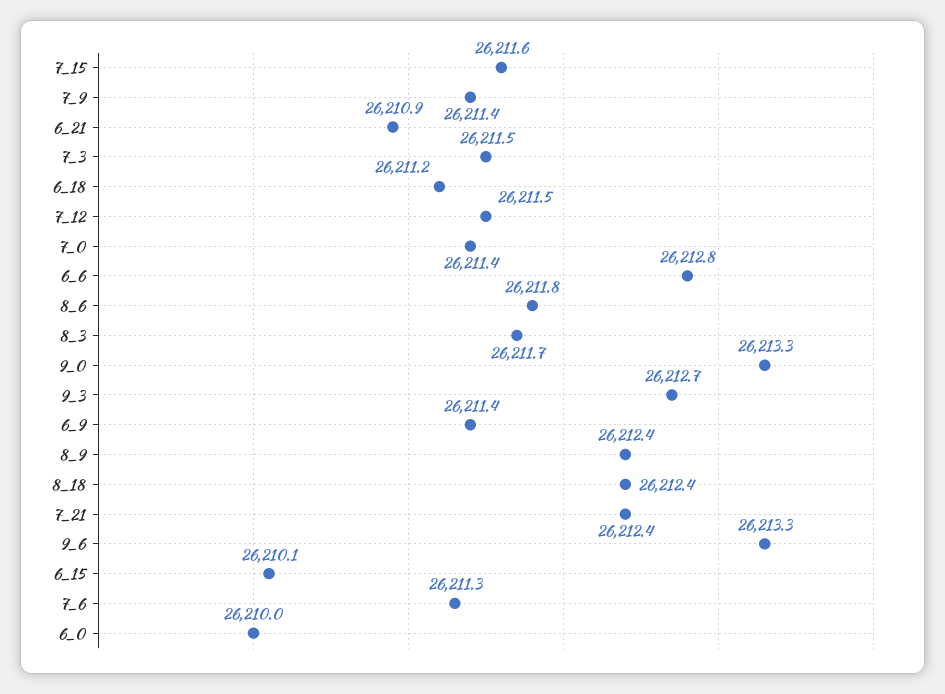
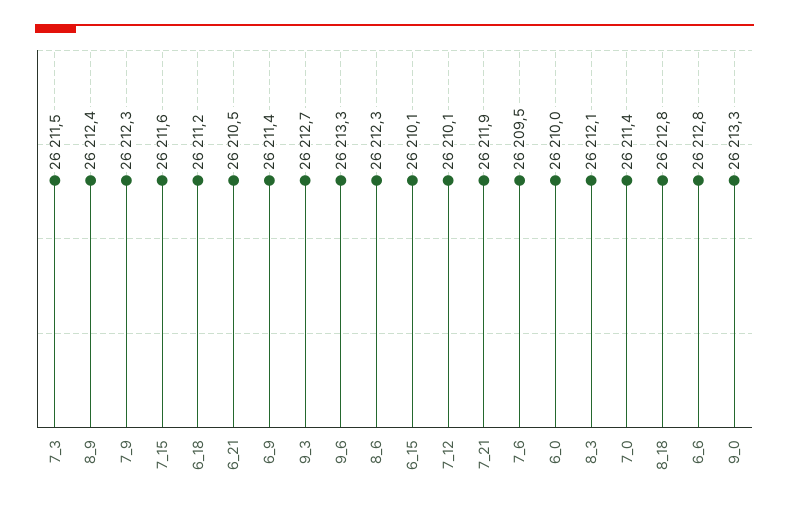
7_9: 26211.4 -> 26212.3
6_21: 26210.9 -> 26210.5
7_12: 26211.5 -> 26210.1
8_6: 26211.8 -> 26212.3
8_3: 26211.7 -> 26212.1
8_18: 26212.4 -> 26212.8
7_21: 26212.4 -> 26211.9
7_6: 26211.3 -> 26209.5

